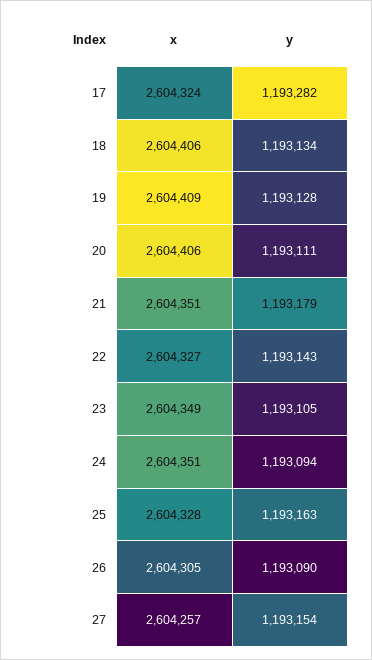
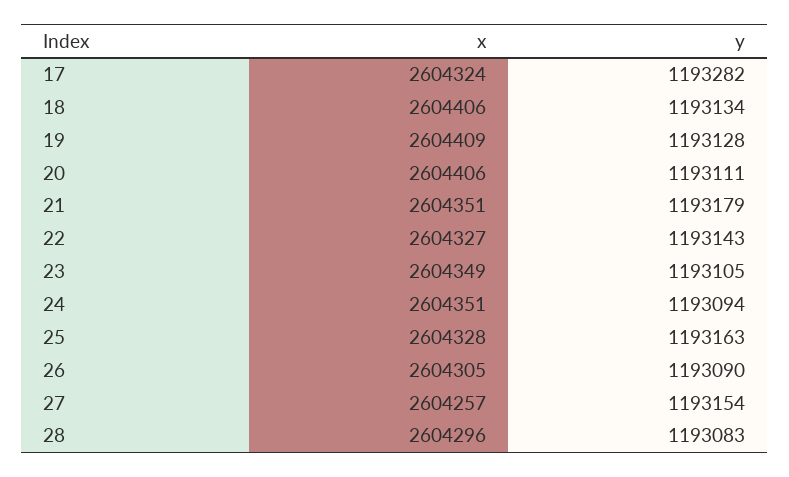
x, 28: none -> 2604296
y, 28: none -> 1193083

